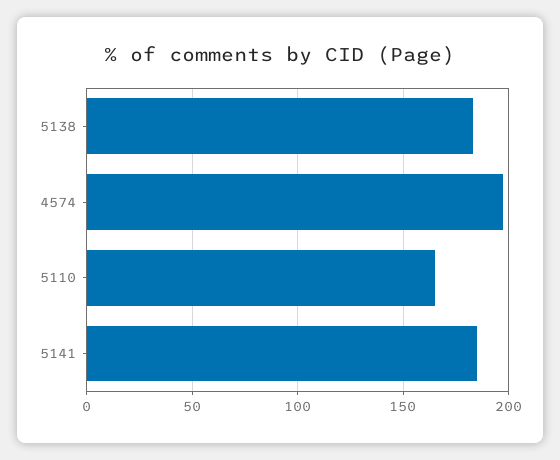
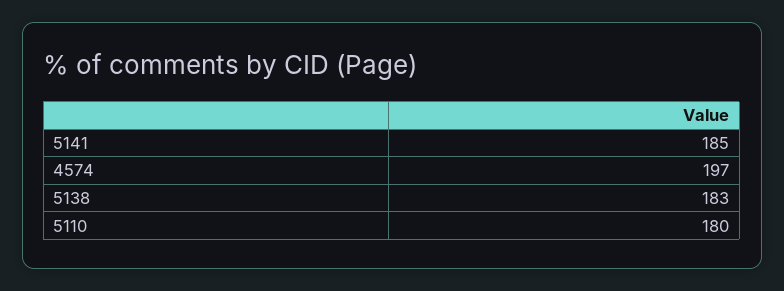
5110: 165 -> 180

